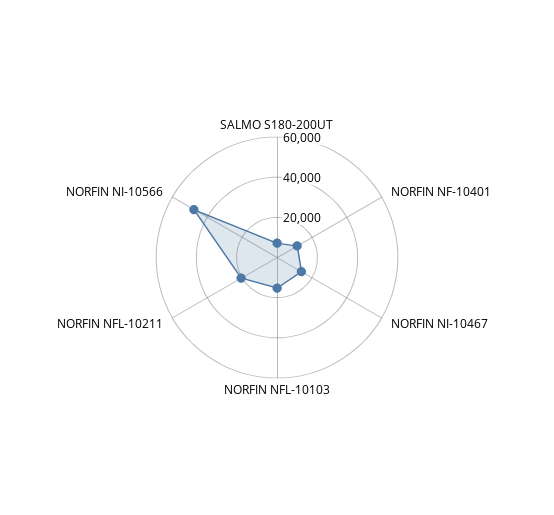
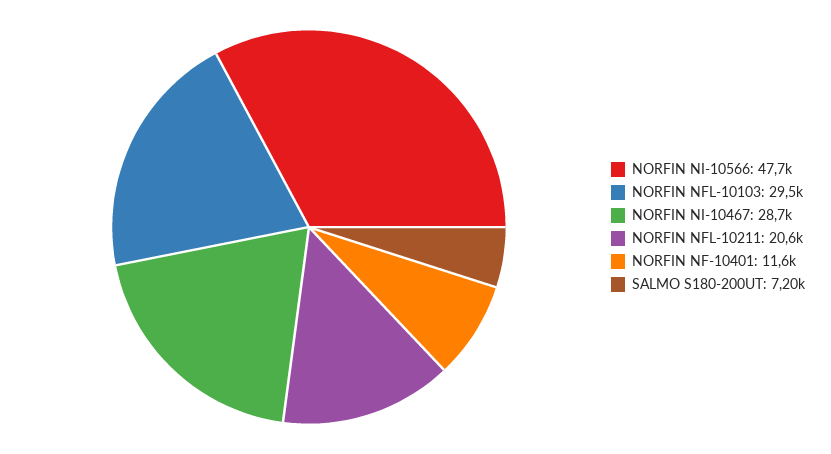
NORFIN NI-10467: 15000 -> 28700
NORFIN NFL-10103: 15000 -> 29500

